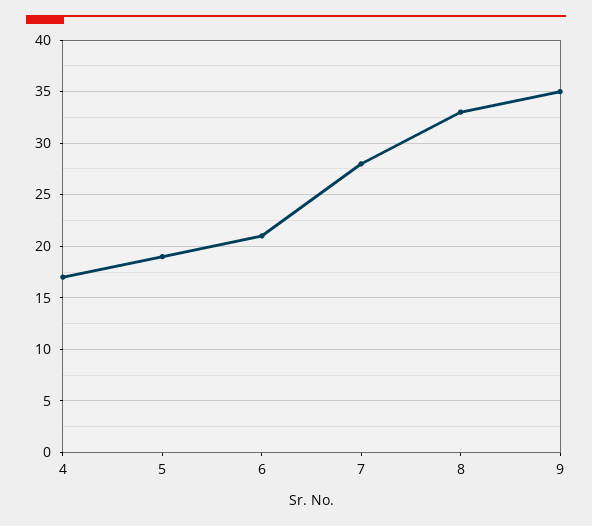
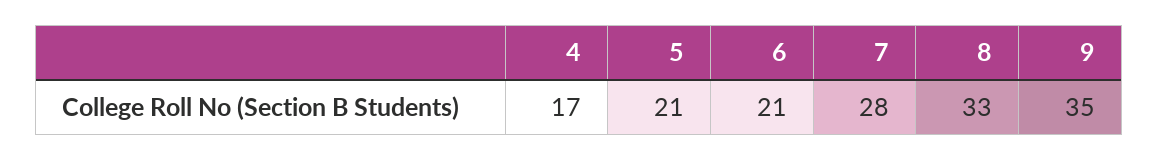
5: 19 -> 21

